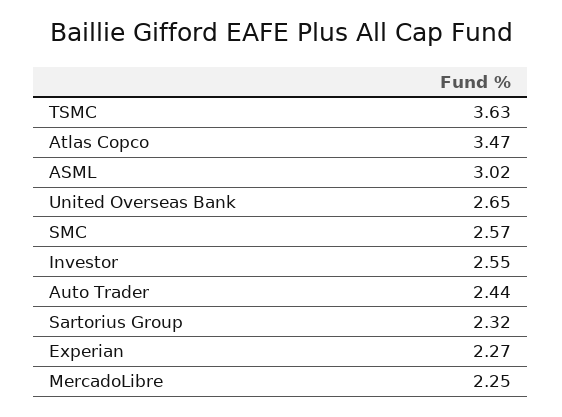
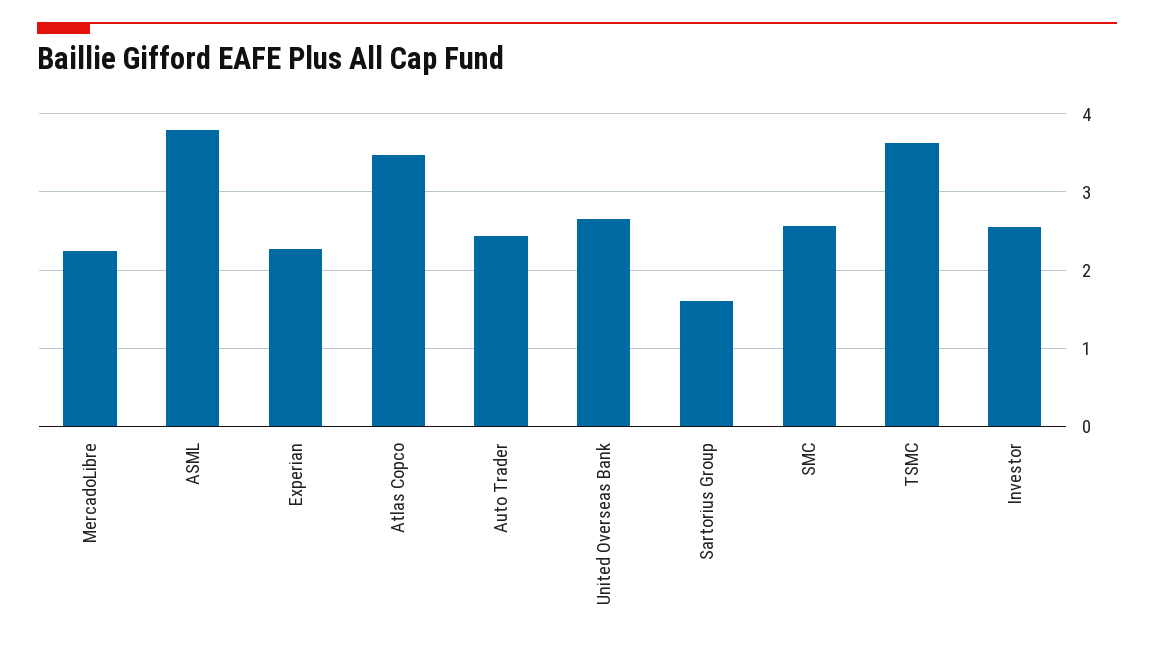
ASML: 3.02 -> 3.8
Sartorius Group: 2.32 -> 1.6

